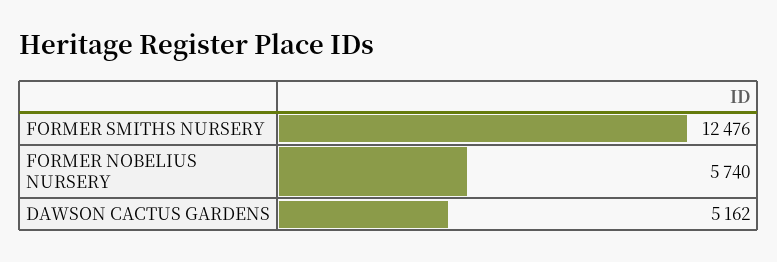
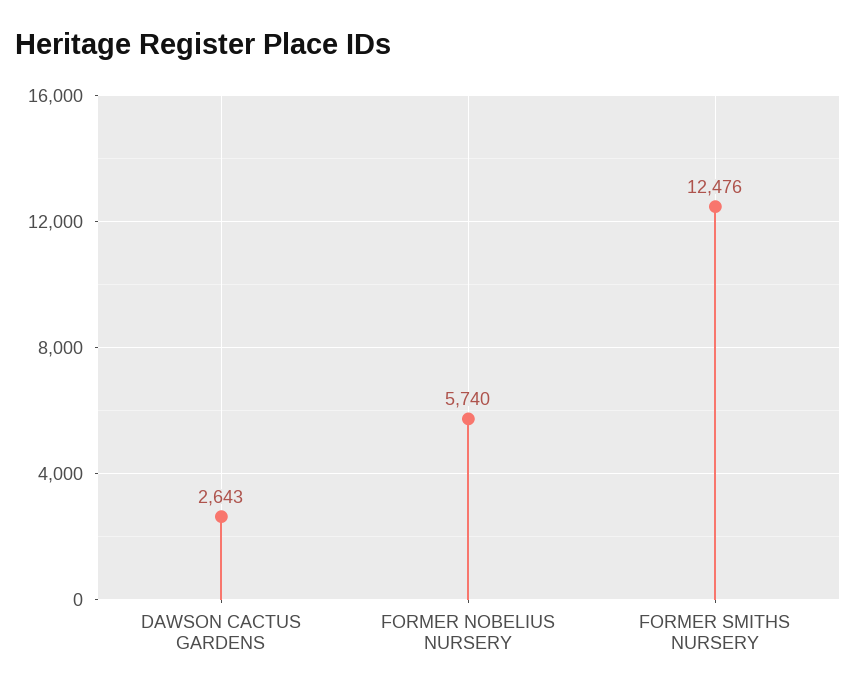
DAWSON CACTUS GARDENS: 5162 -> 2643

